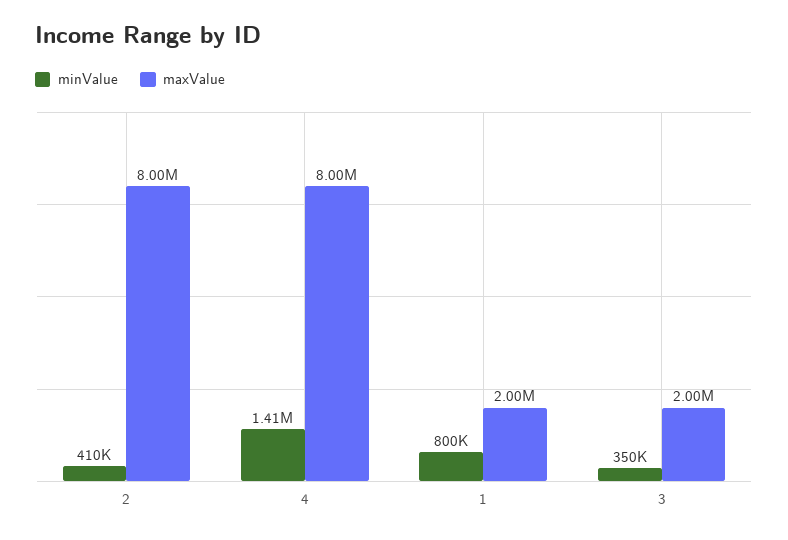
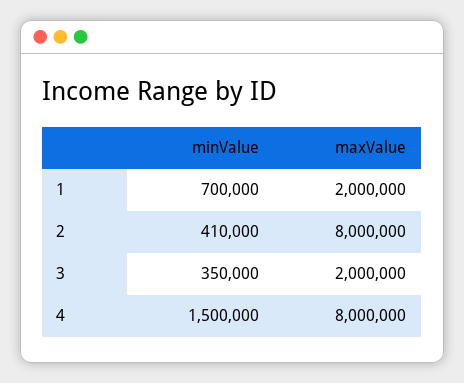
minValue, 4: 1410000 -> 1500000
minValue, 1: 800000 -> 700000

